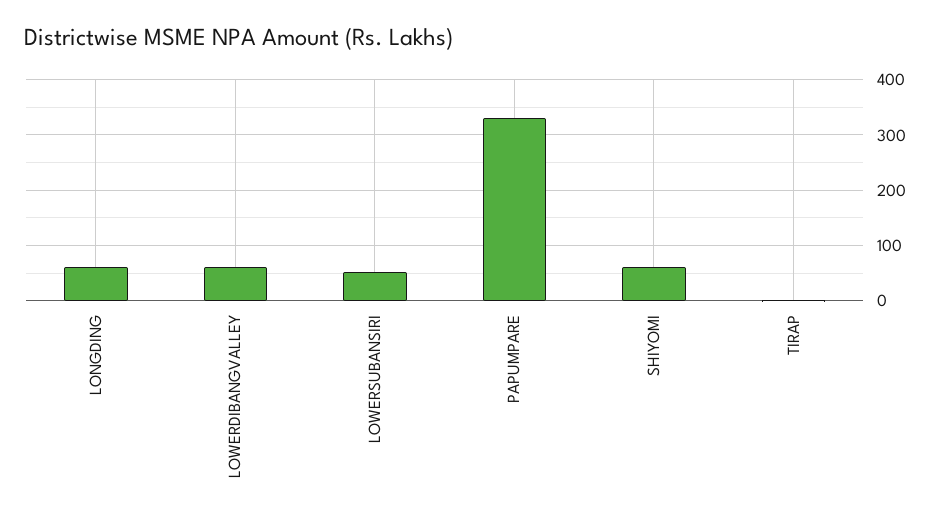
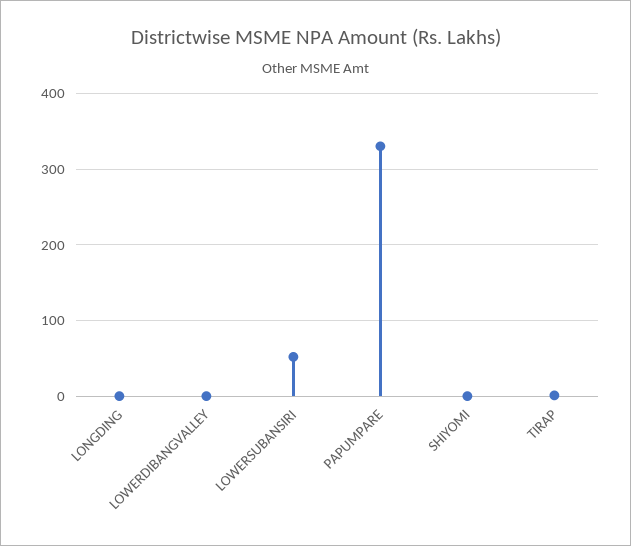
LONGDING: 60 -> 0
LOWERDIBANGVALLEY: 60 -> 0
SHIYOMI: 60 -> 0

